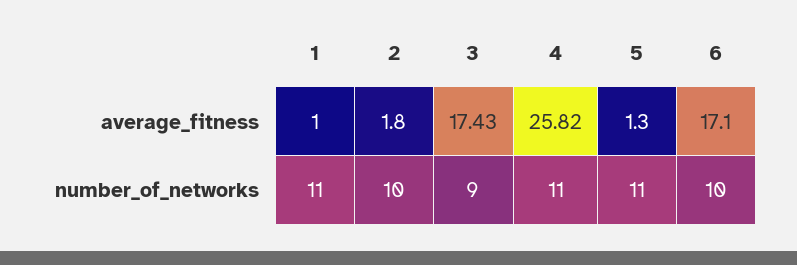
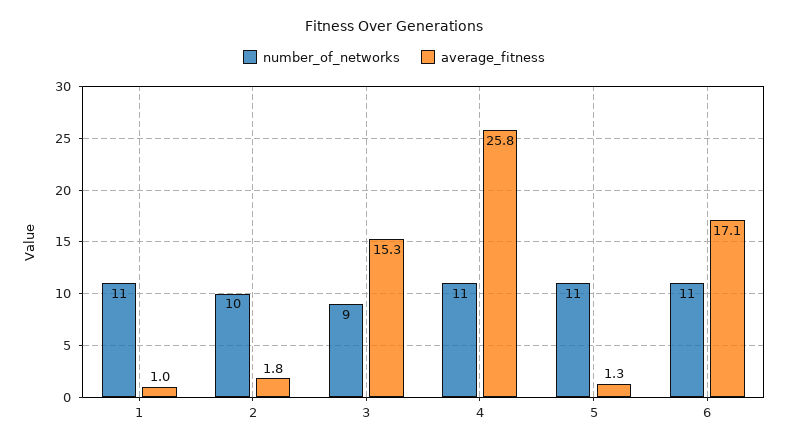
average_fitness, 3: 17.43 -> 15.3
number_of_networks, 6: 10 -> 11

